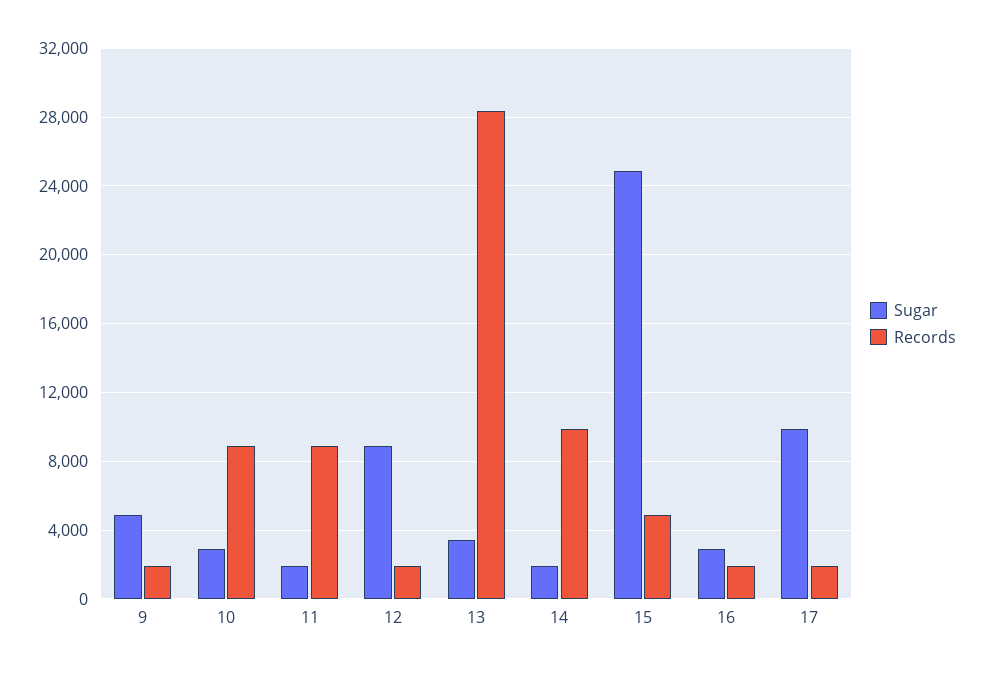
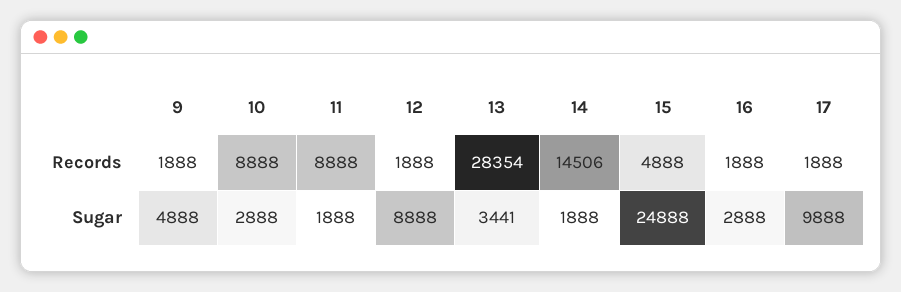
Records, 14: 10000 -> 14506

